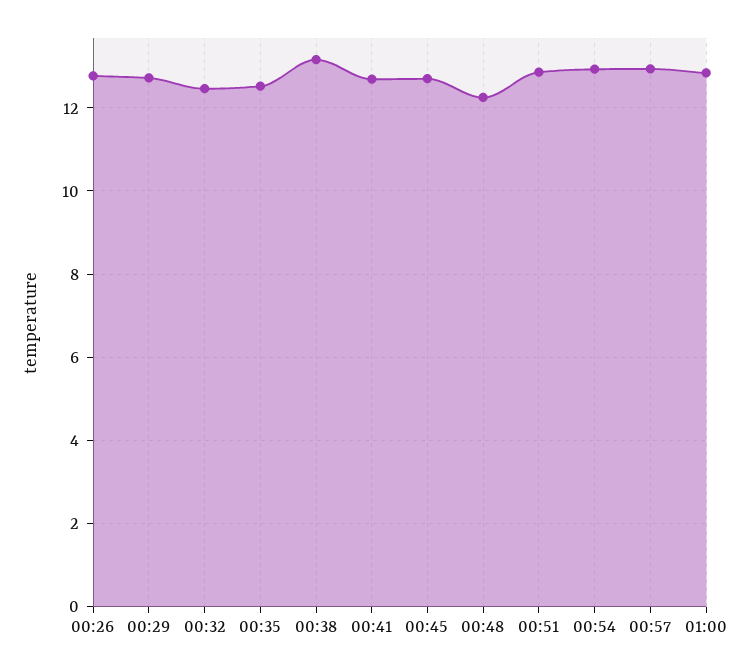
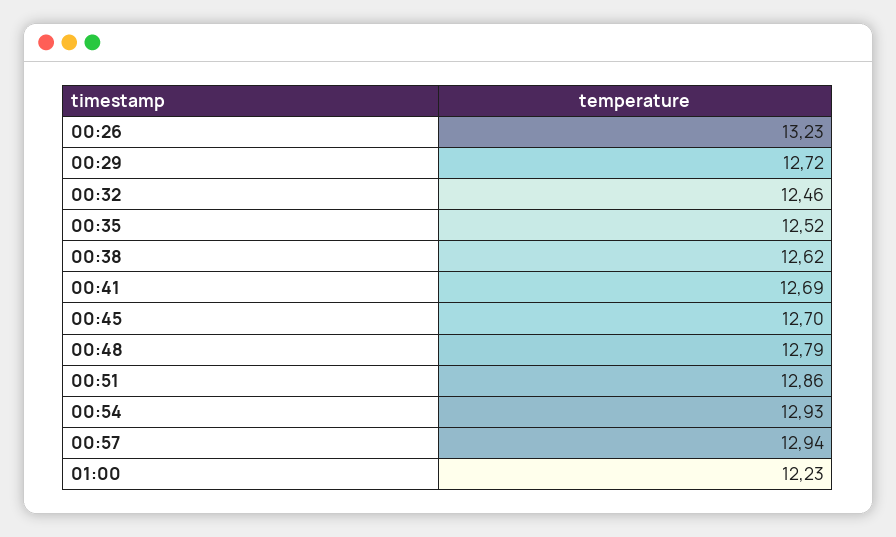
00:26: 12.8 -> 13.23
00:38: 13.2 -> 12.62
00:48: 12.2 -> 12.79
01:00: 12.8 -> 12.23

